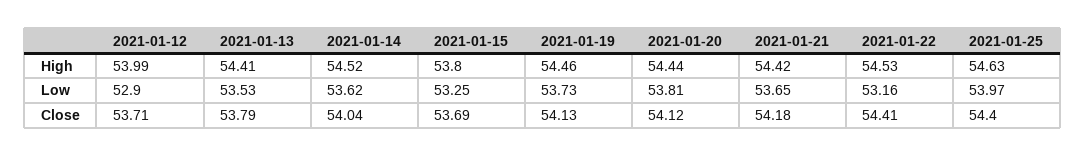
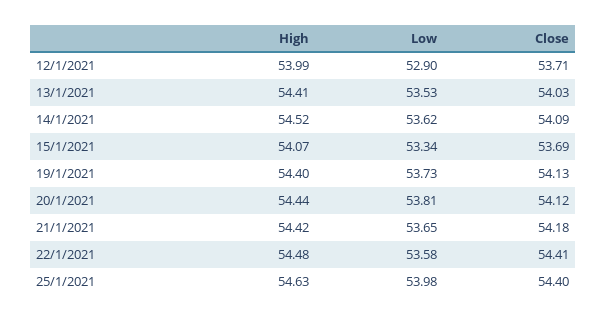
2021-01-15, High: 53.8 -> 54.07
2021-01-19, High: 54.46 -> 54.4
2021-01-22, High: 54.53 -> 54.48
2021-01-15, Low: 53.25 -> 53.34
2021-01-22, Low: 53.16 -> 53.58
2021-01-25, Low: 53.97 -> 53.98
2021-01-13, Close: 53.79 -> 54.03
2021-01-14, Close: 54.04 -> 54.09

